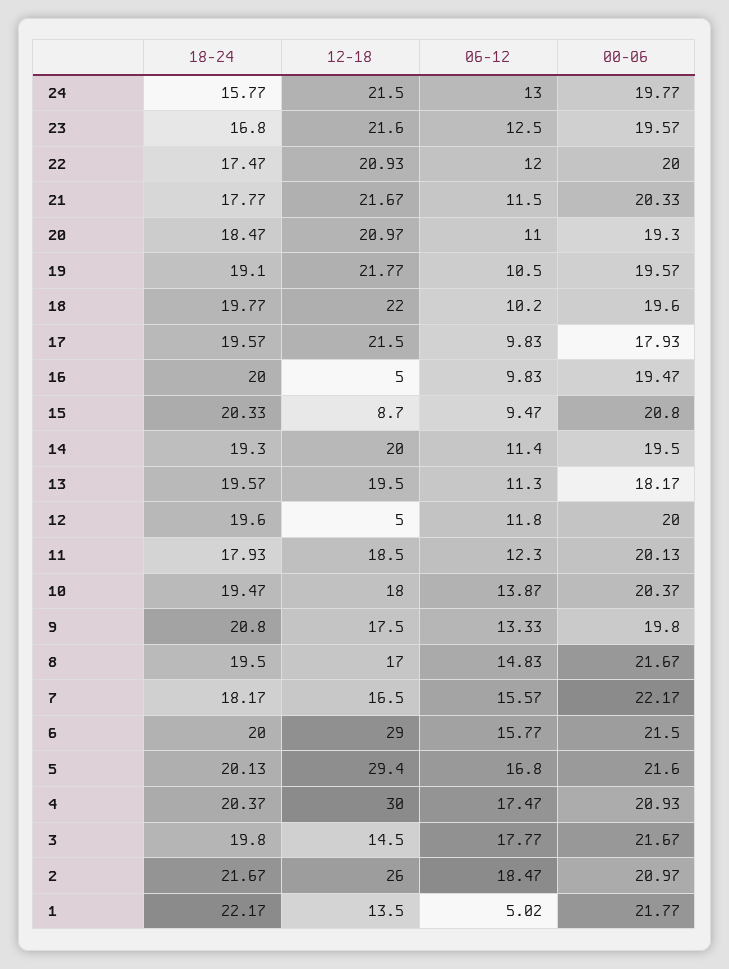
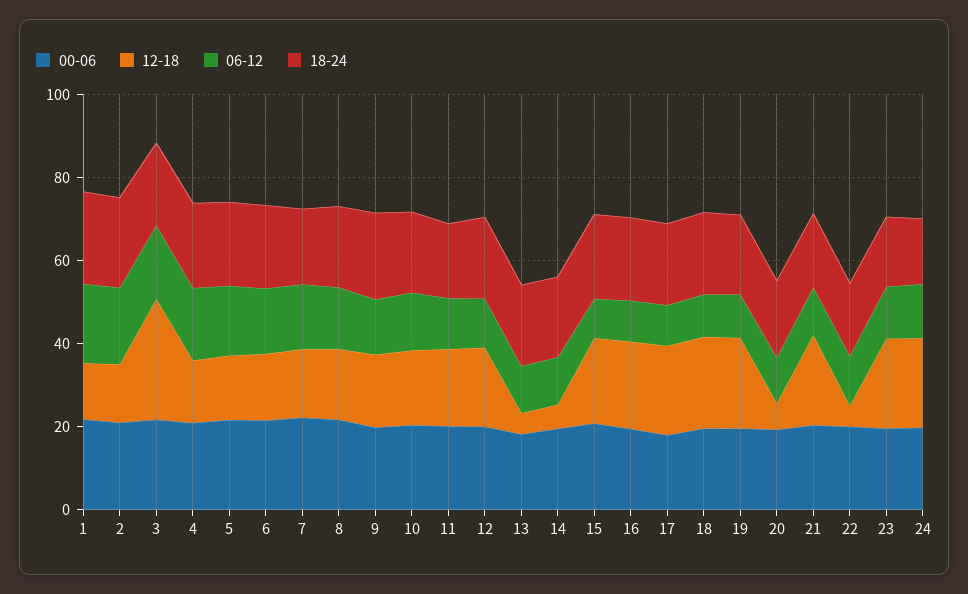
12-18, 22: 20.93 -> 5
12-18, 20: 20.97 -> 5
12-18, 16: 5 -> 20
12-18, 15: 8.7 -> 20
12-18, 14: 20 -> 5
12-18, 13: 19.5 -> 5
12-18, 12: 5 -> 20
12-18, 6: 29 -> 15
12-18, 5: 29.4 -> 15
12-18, 4: 30 -> 15
12-18, 3: 14.5 -> 30
12-18, 2: 26 -> 15
06-12, 1: 5.02 -> 20

